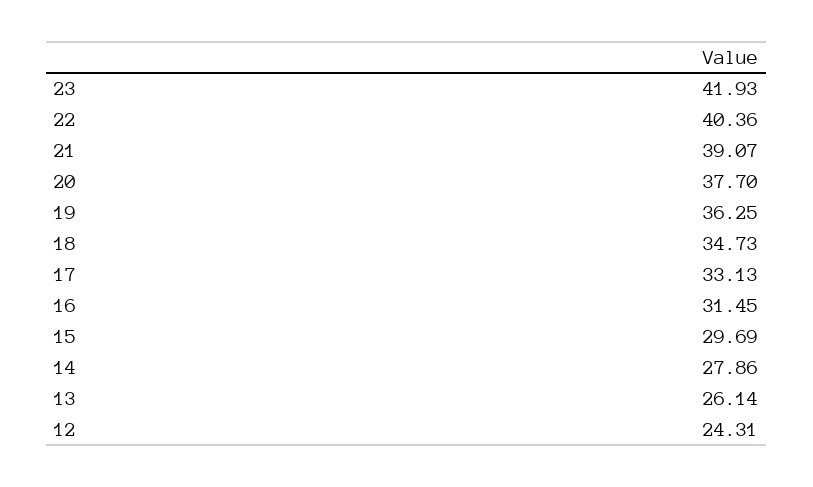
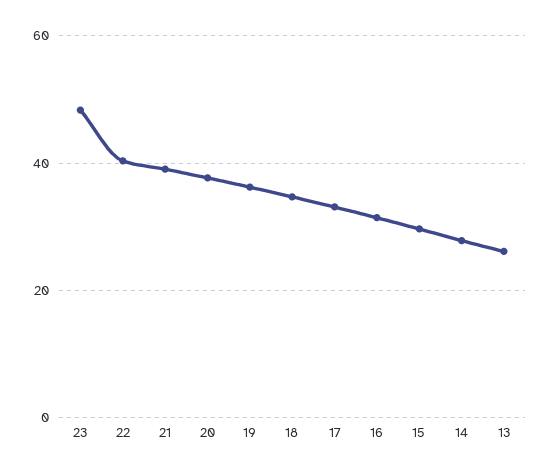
23: 41.93 -> 48
12: 24.31 -> none

